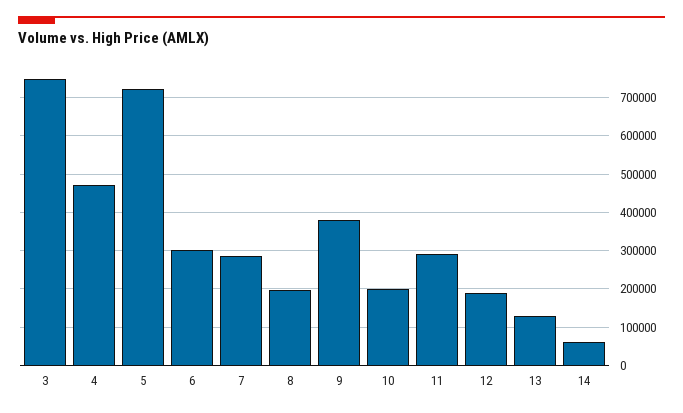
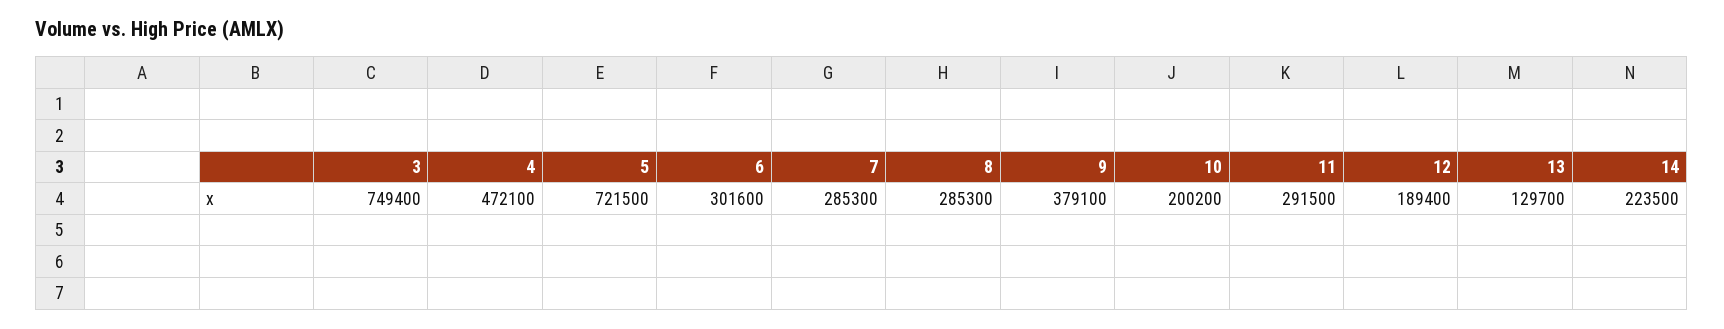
8: 200000 -> 285300
14: 60000 -> 223500

